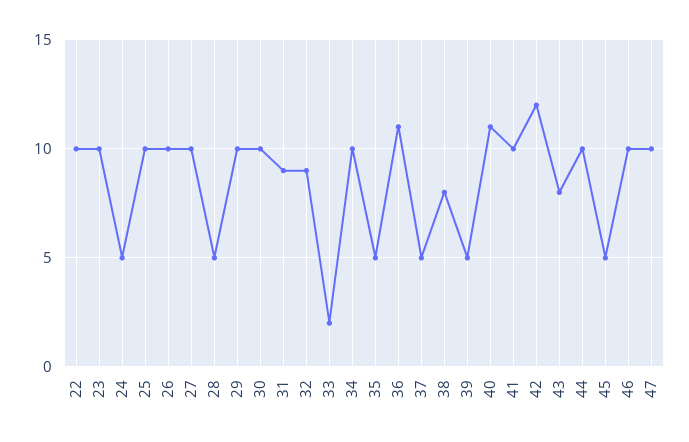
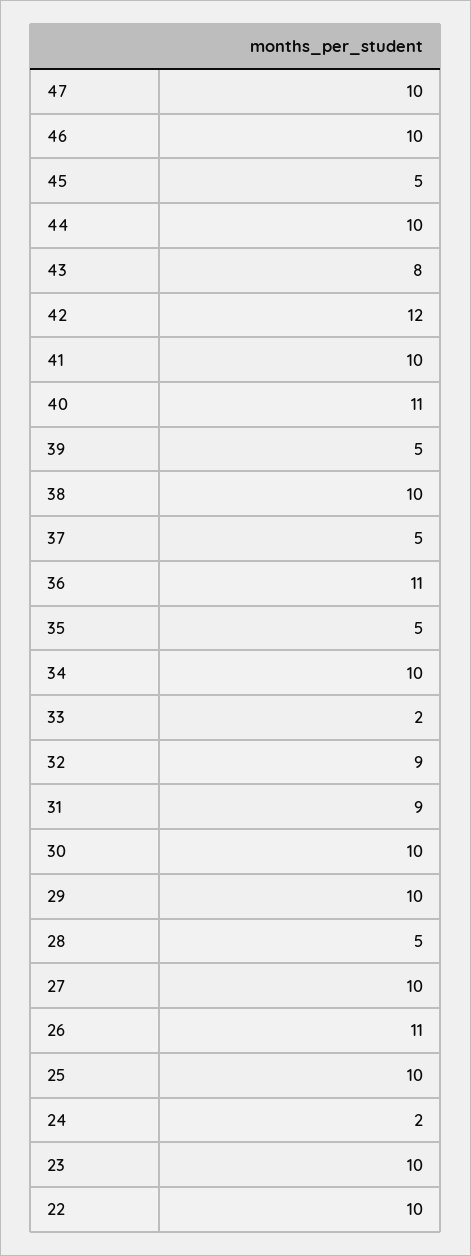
24: 5 -> 2
26: 10 -> 11
38: 8 -> 10

